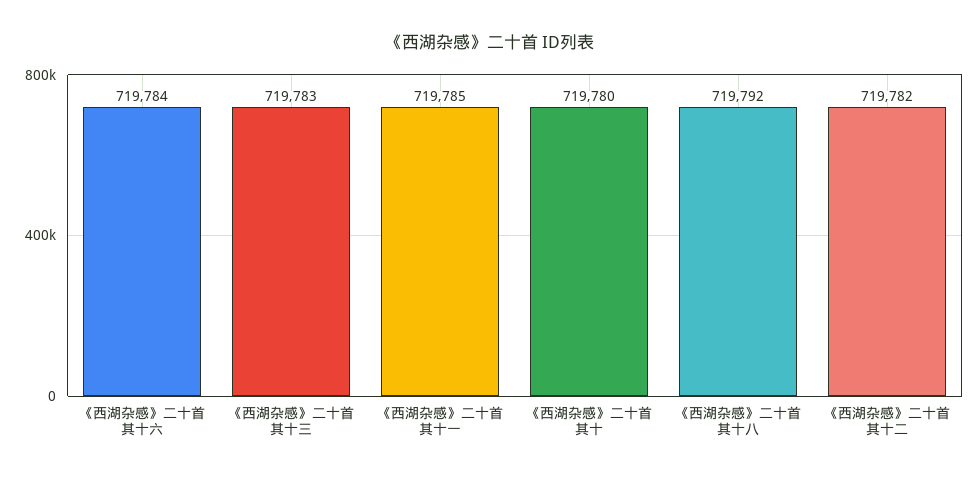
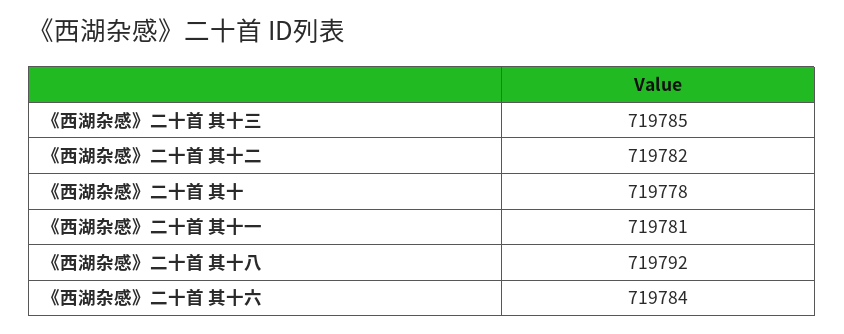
《西湖杂感》二十首 其十三: 719783 -> 719785
《西湖杂感》二十首 其十一: 719785 -> 719781
《西湖杂感》二十首 其十: 719780 -> 719778

